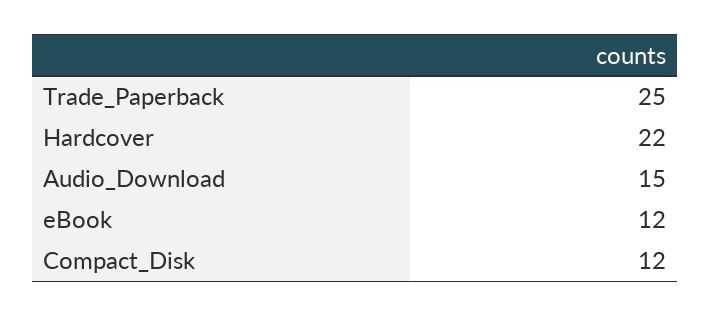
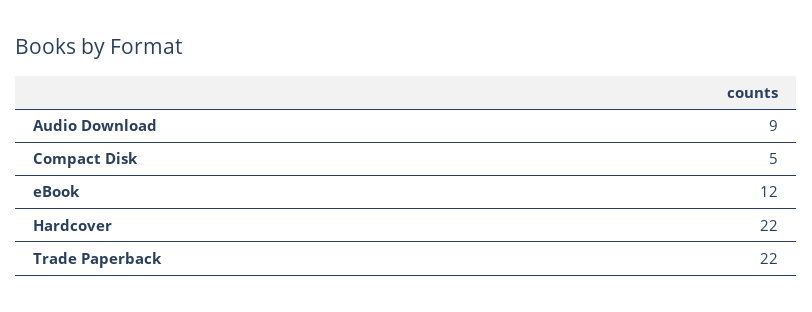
Trade_Paperback: 25 -> 22
Audio_Download: 15 -> 9
Compact_Disk: 12 -> 5

